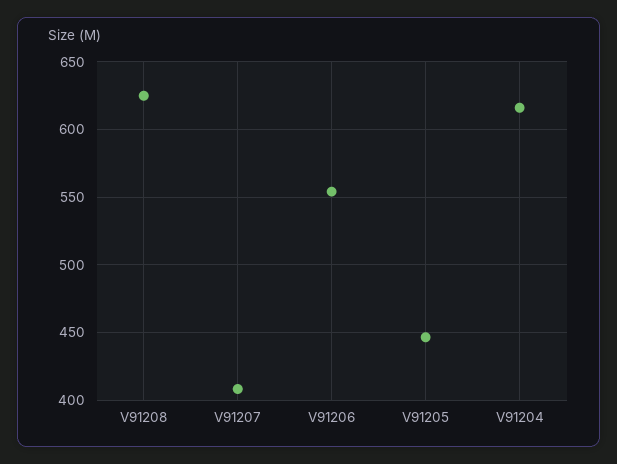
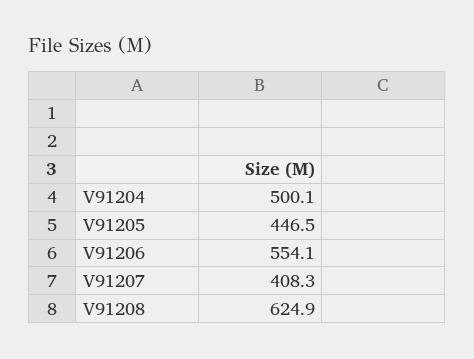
V91204: 615 -> 500.1

